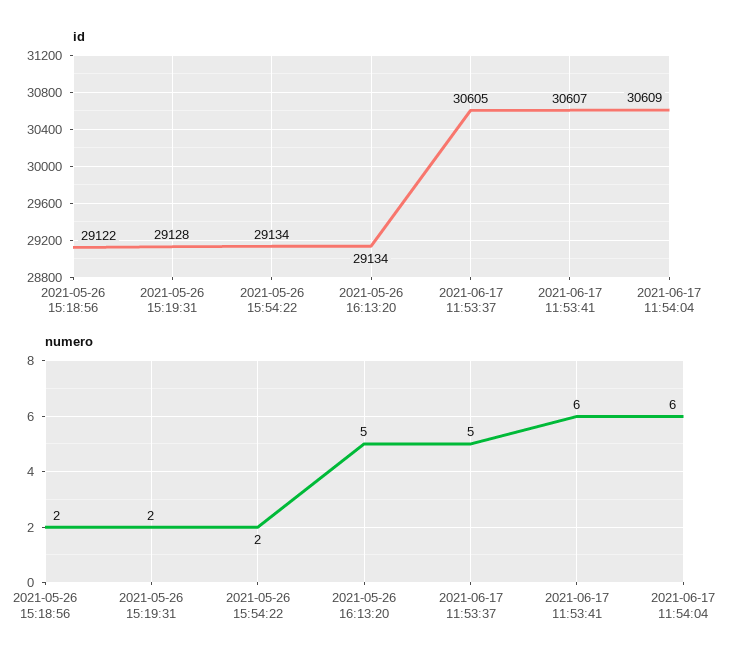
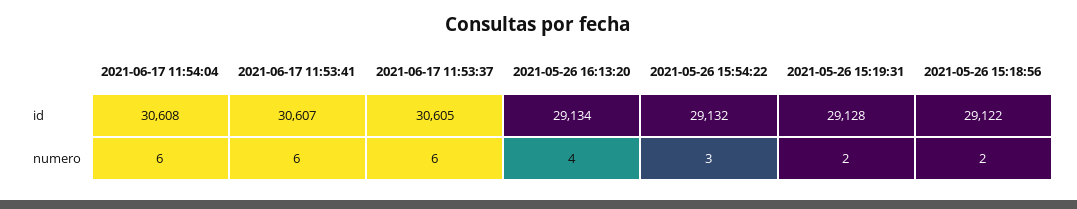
id, 2021-05-26 15:54:22: 29134 -> 29132
id, 2021-06-17 11:54:04: 30609 -> 30608
numero, 2021-05-26 15:54:22: 2 -> 3
numero, 2021-05-26 16:13:20: 5 -> 4
numero, 2021-06-17 11:53:37: 5 -> 6

